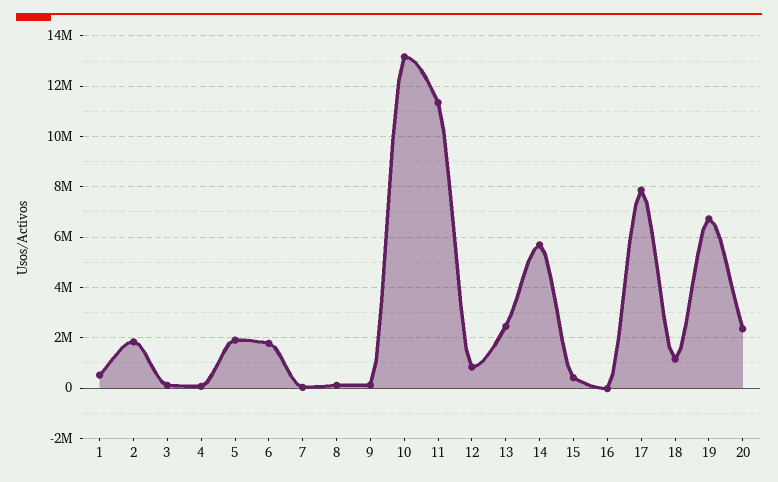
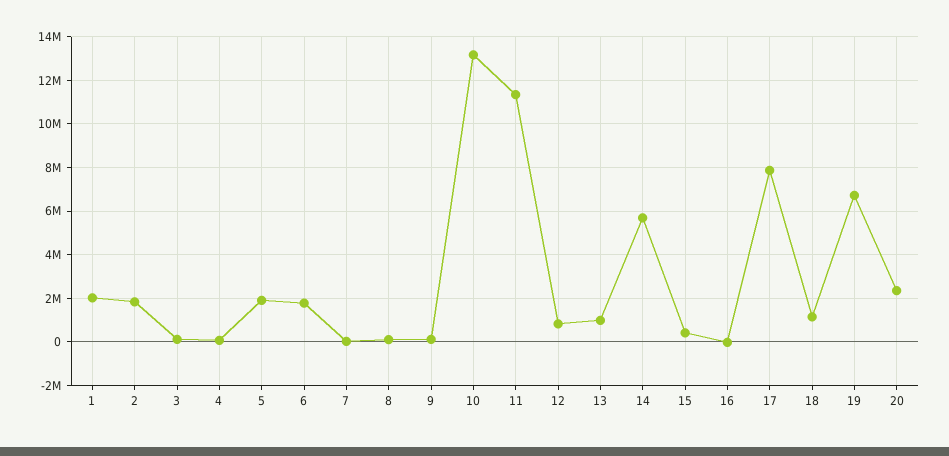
1: 500000 -> 2000000
13: 2500000 -> 1000000

